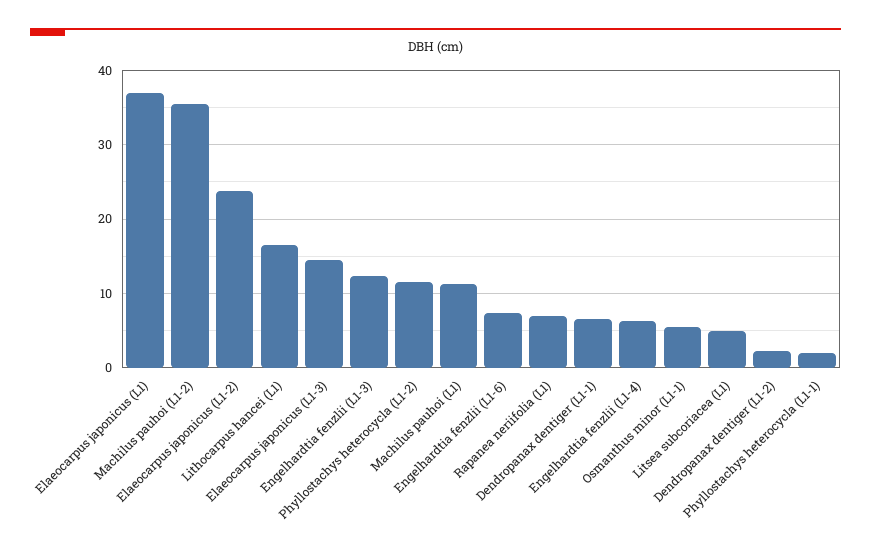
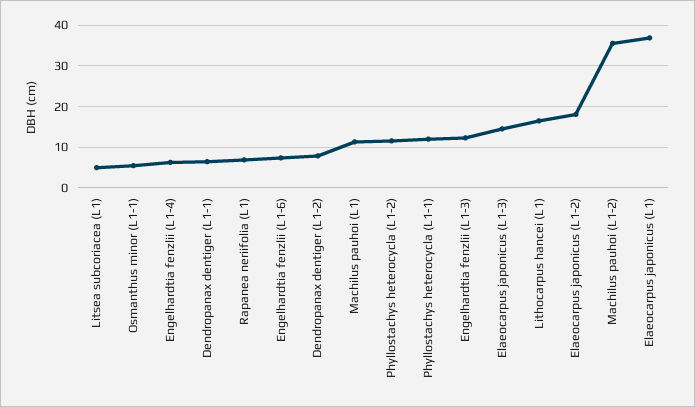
Elaeocarpus japonicus (L1-2): 24 -> 18
Dendropanax dentiger (L1-2): 2 -> 8
Phyllostachys heterocycla (L1-1): 2 -> 12

